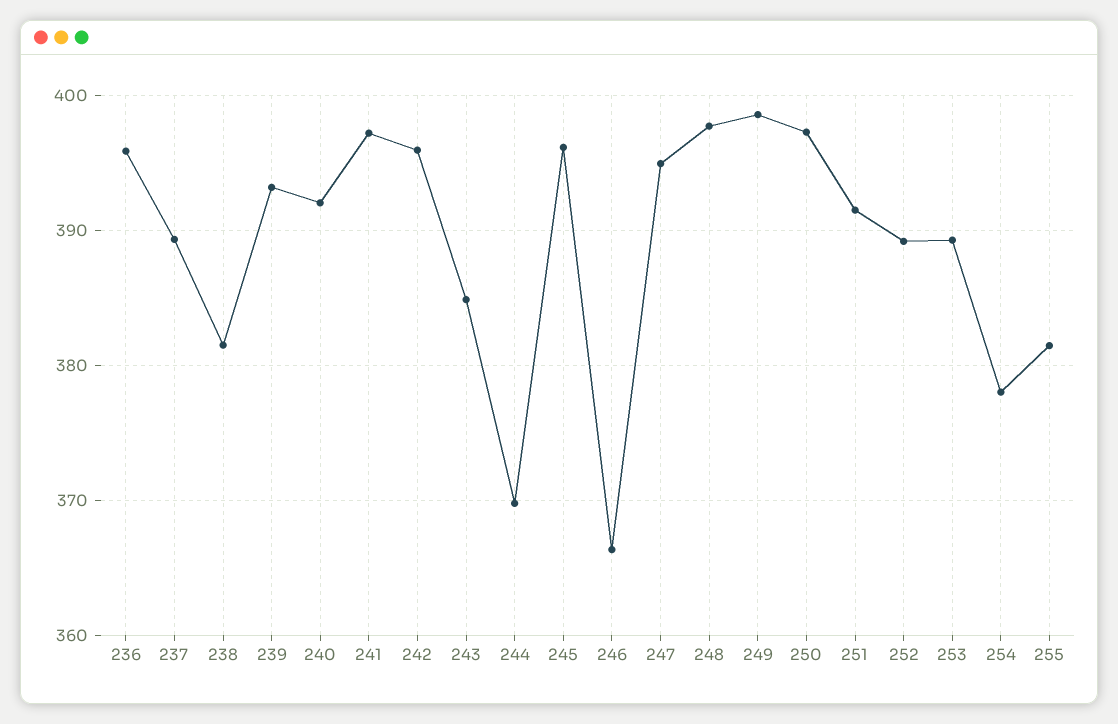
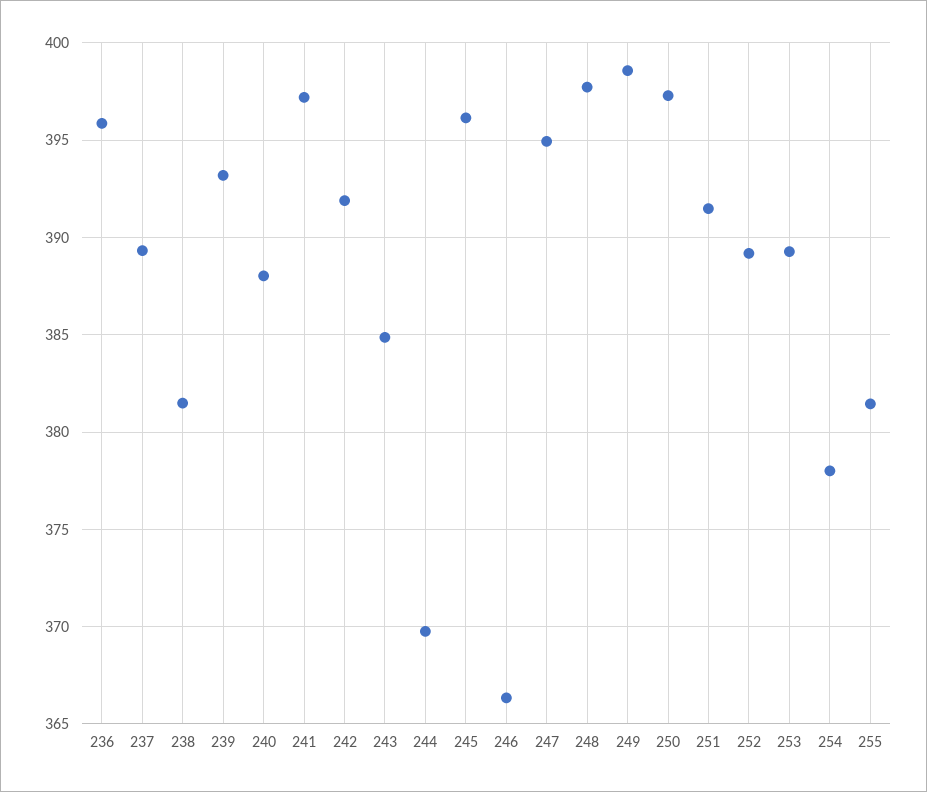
240: 392 -> 388
242: 396 -> 392

